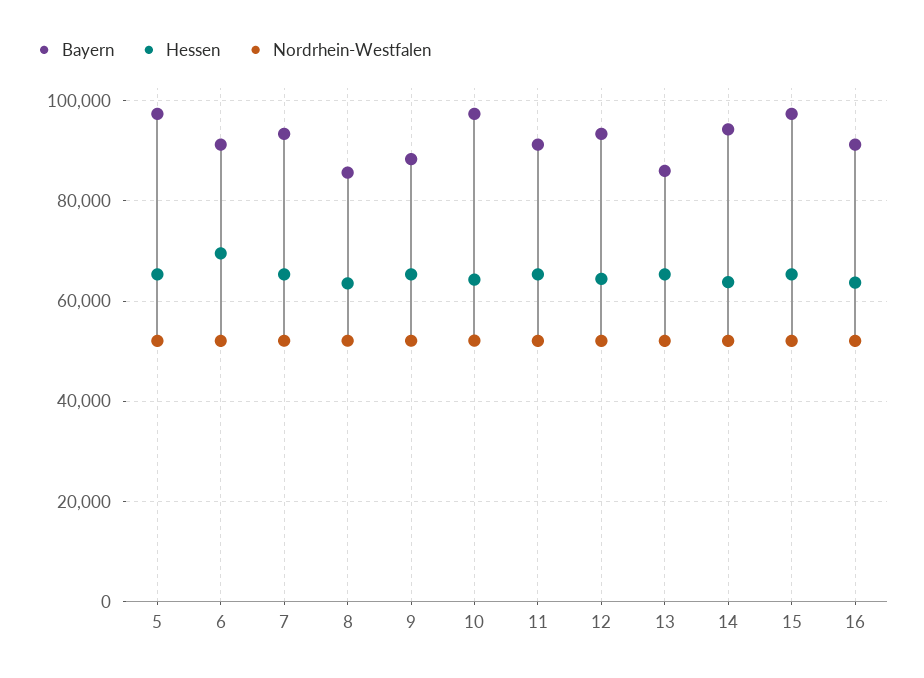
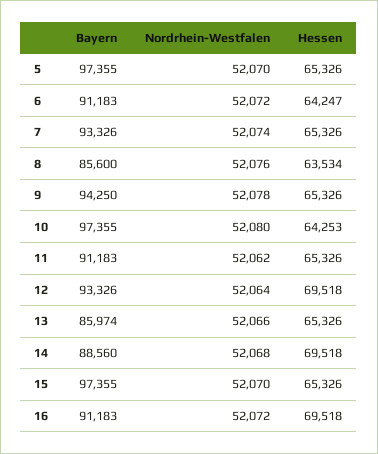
Hessen, 6: 70000 -> 64247
Bayern, 9: 88000 -> 94250
Hessen, 12: 64000 -> 69518
Bayern, 14: 94000 -> 88560
Hessen, 14: 64000 -> 69518
Hessen, 16: 64000 -> 69518

